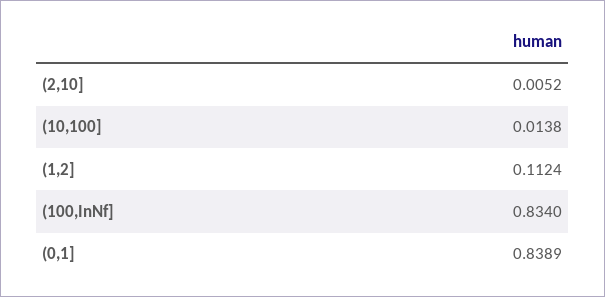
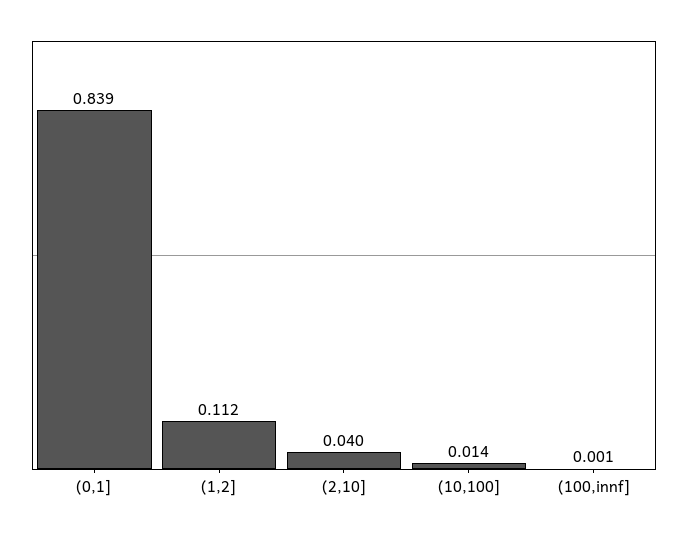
(2,10]: 0.0052 -> 0.04
(100,InNf]: 0.834 -> 0.001

